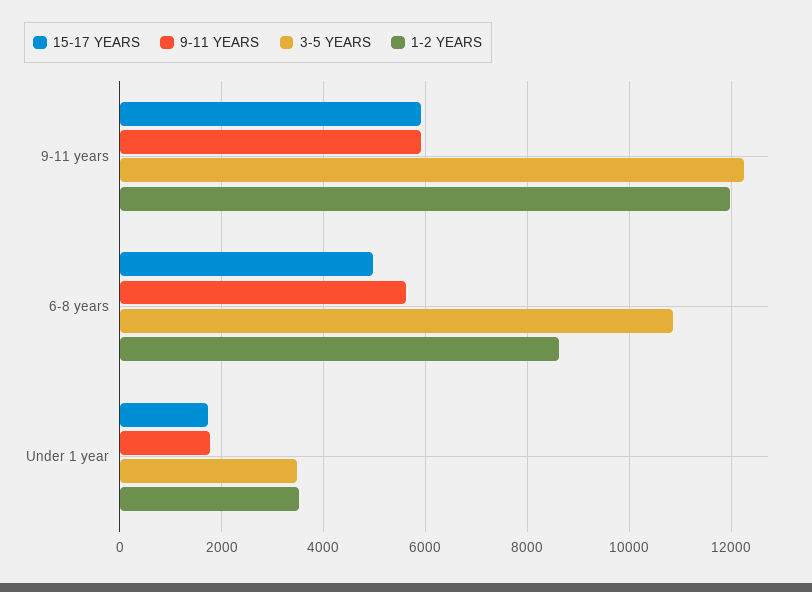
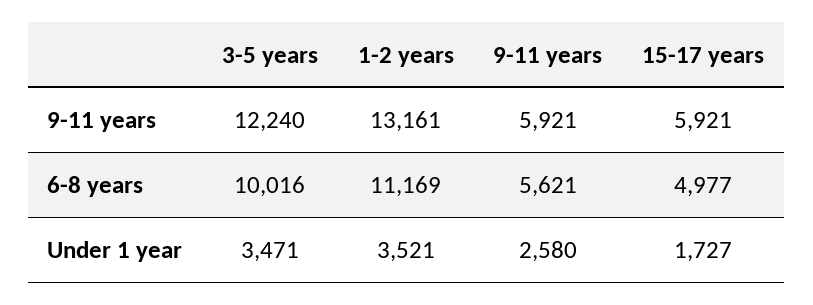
1-2 YEARS, 9-11 years: 12000 -> 13161
3-5 YEARS, 6-8 years: 10800 -> 10016
1-2 YEARS, 6-8 years: 8600 -> 11169
9-11 YEARS, Under 1 year: 1800 -> 2580

